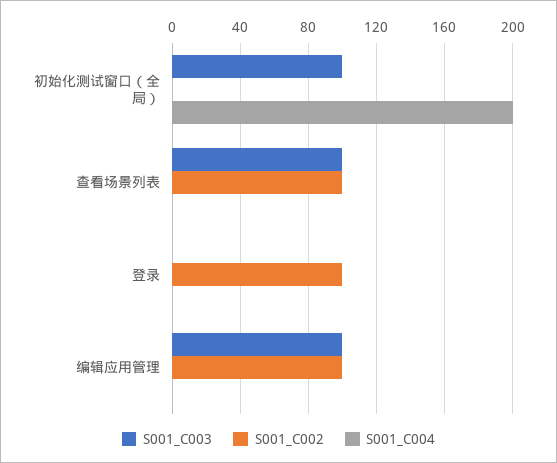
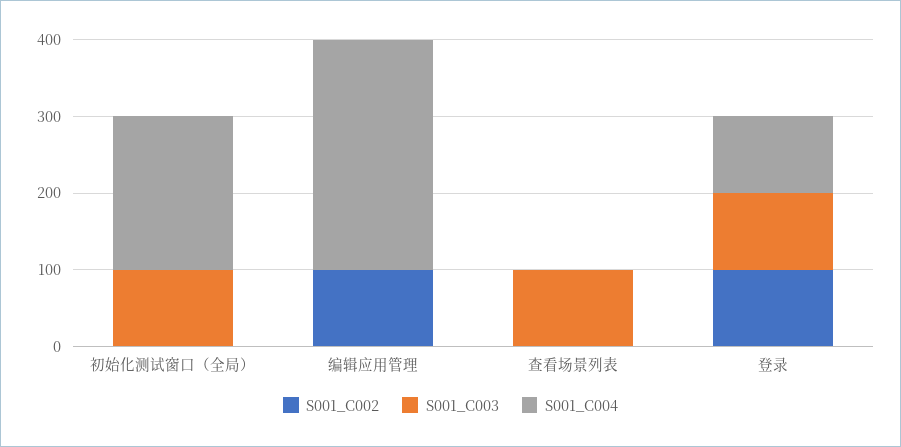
S001_C002, 查看场景列表: 100 -> 0
S001_C003, 登录: 0 -> 100
S001_C004, 登录: 0 -> 100
S001_C003, 编辑应用管理: 100 -> 0
S001_C004, 编辑应用管理: 0 -> 300

